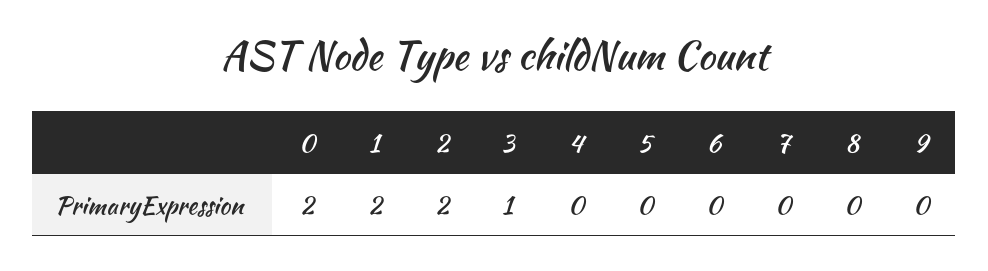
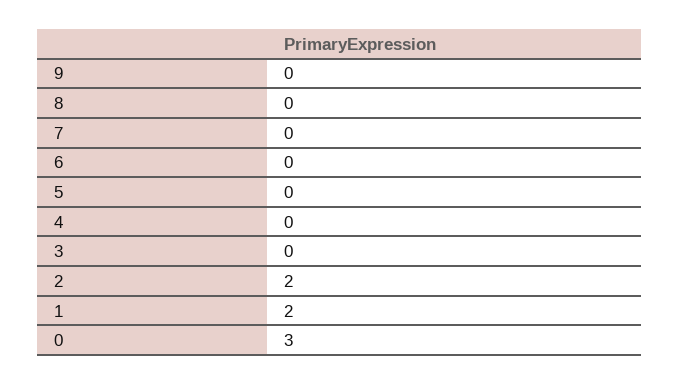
0: 2 -> 3
3: 1 -> 0

